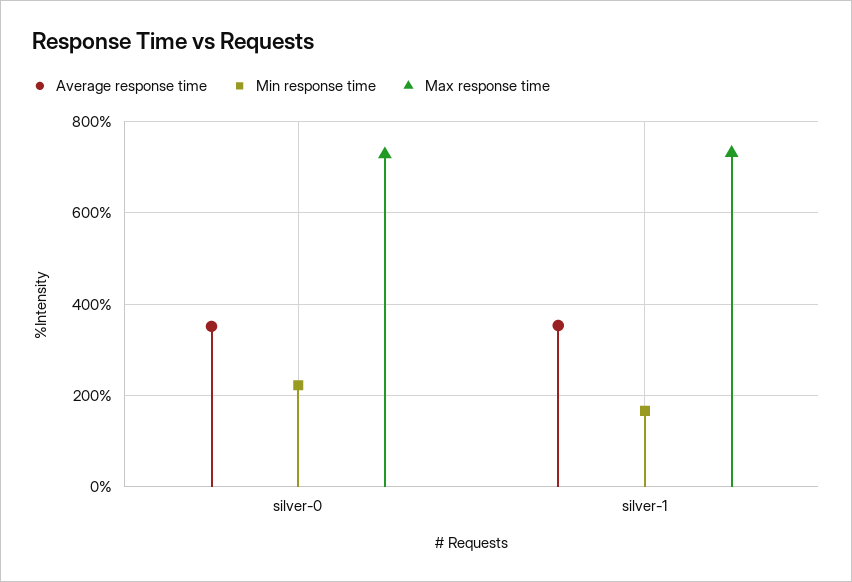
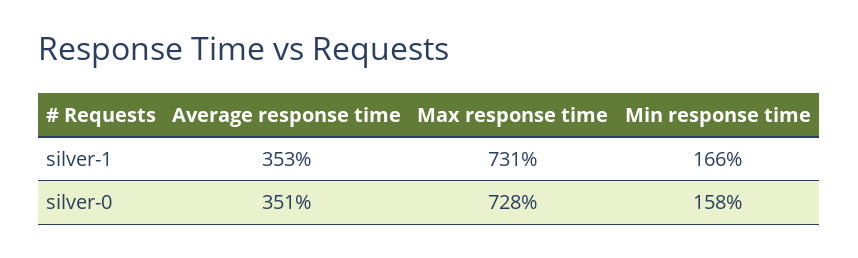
Min response time, silver-0: 220 -> 158

